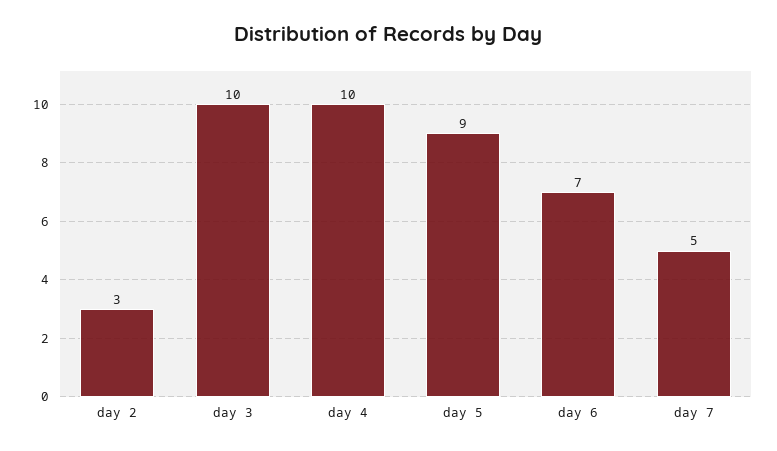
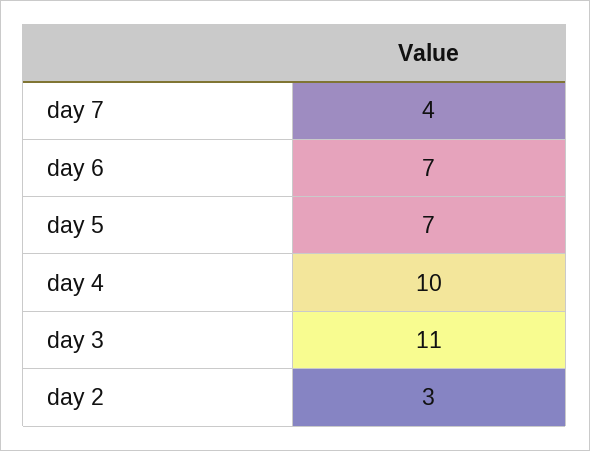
day 3: 10 -> 11
day 5: 9 -> 7
day 7: 5 -> 4

